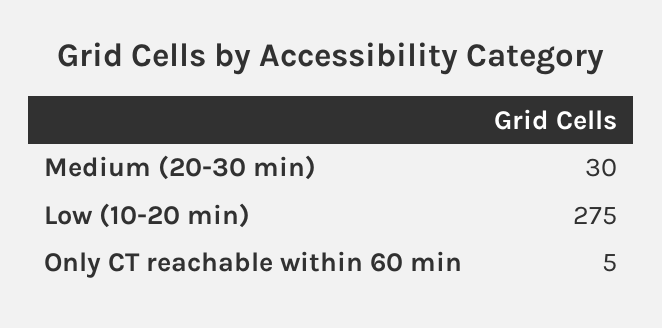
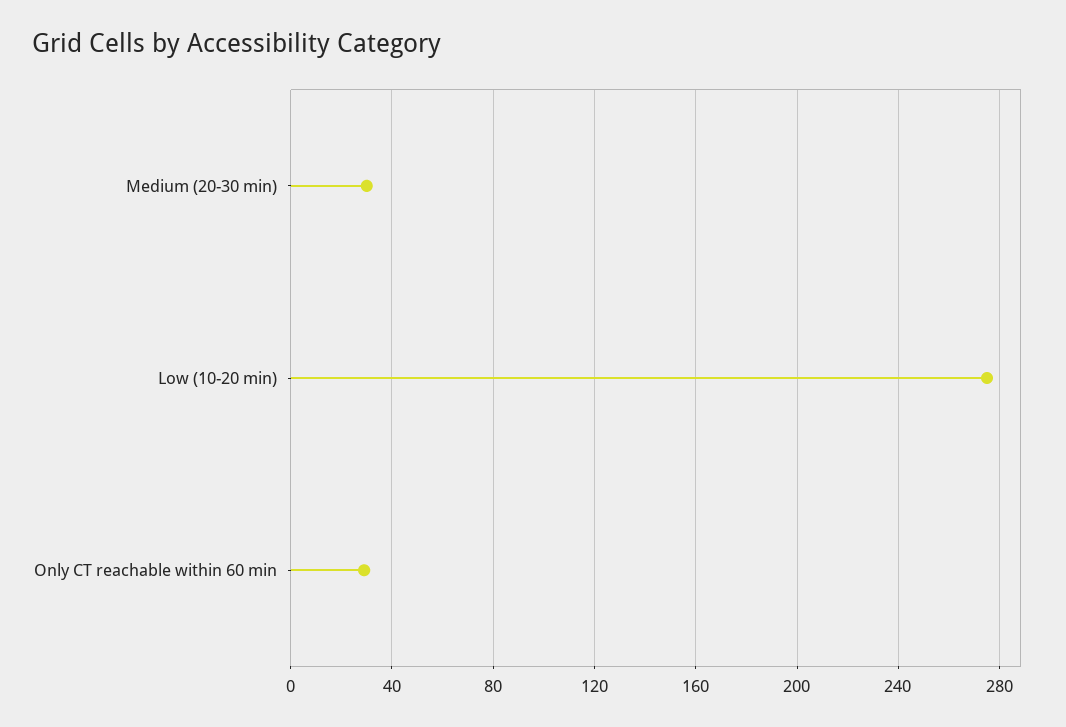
Only CT reachable within 60 min: 5 -> 30

